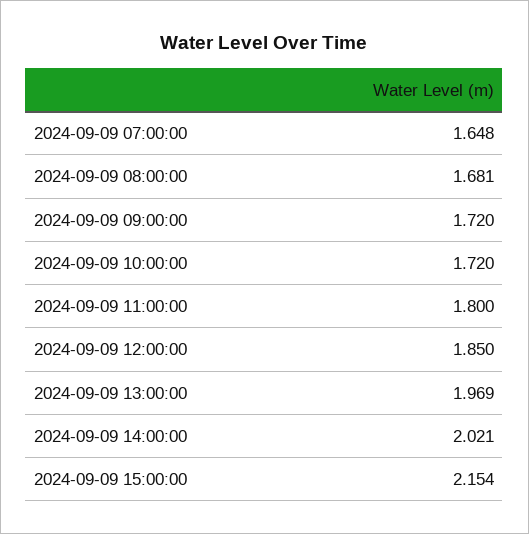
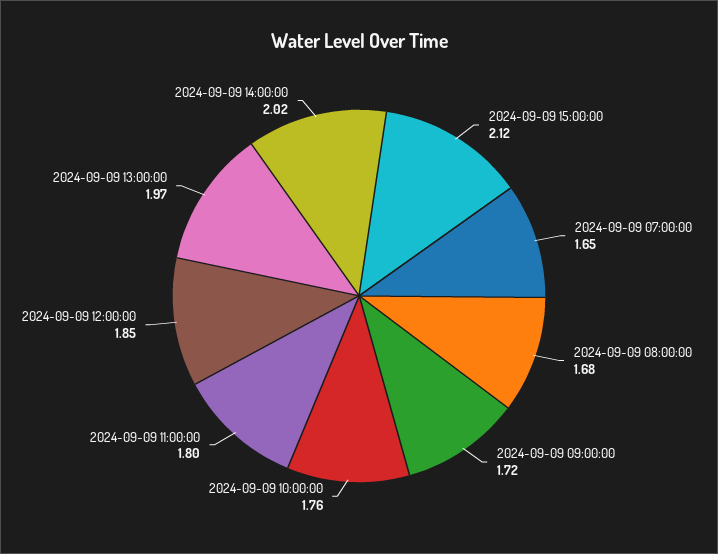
2024-09-09 10:00:00: 1.72 -> 1.76
2024-09-09 15:00:00: 2.154 -> 2.12

